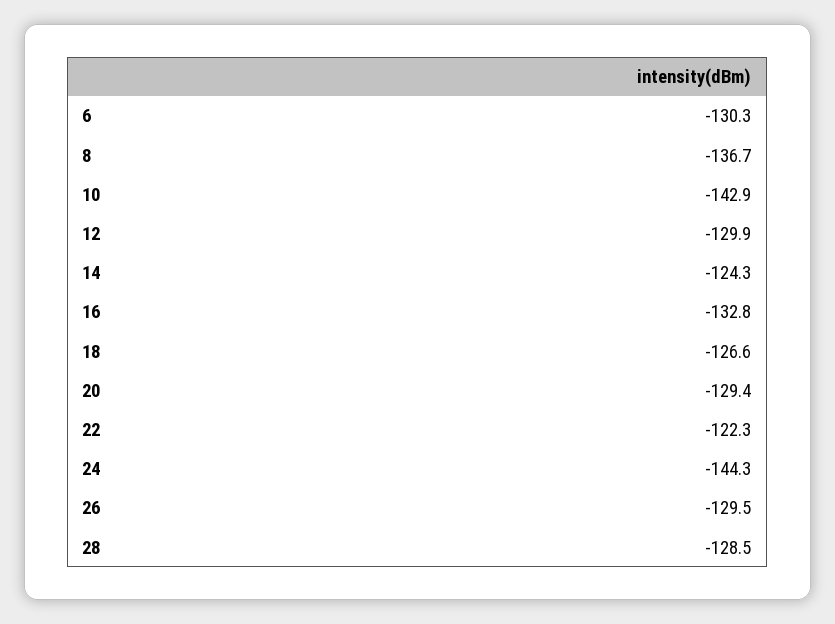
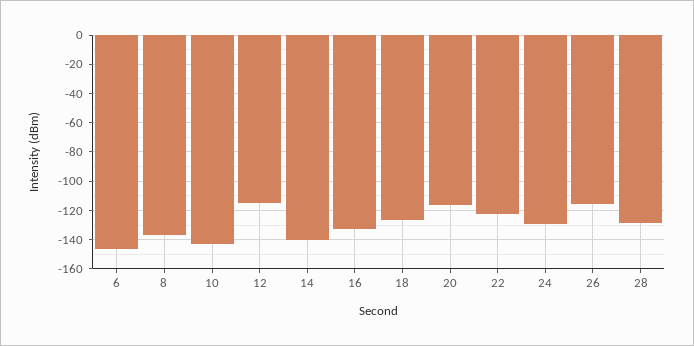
6: -130.3 -> -145
12: -129.9 -> -115
14: -124.3 -> -140
20: -129.4 -> -115
24: -144.3 -> -130
26: -129.5 -> -115

